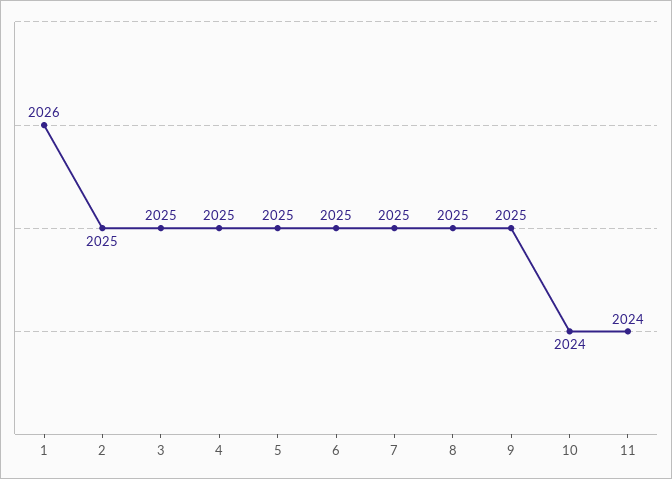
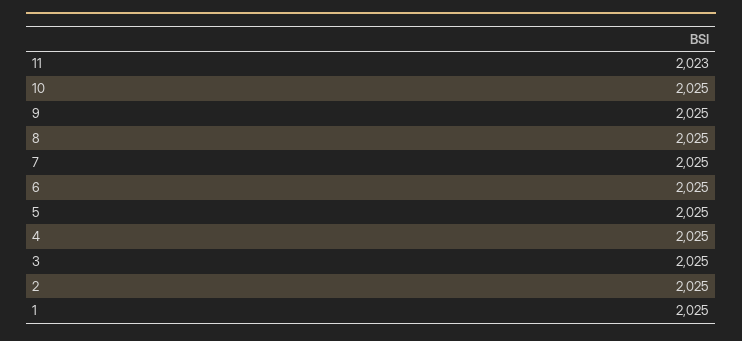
1: 2026 -> 2025
10: 2024 -> 2025
11: 2024 -> 2023

